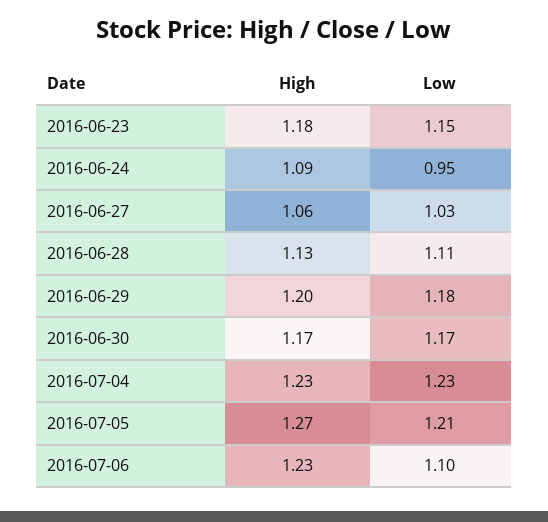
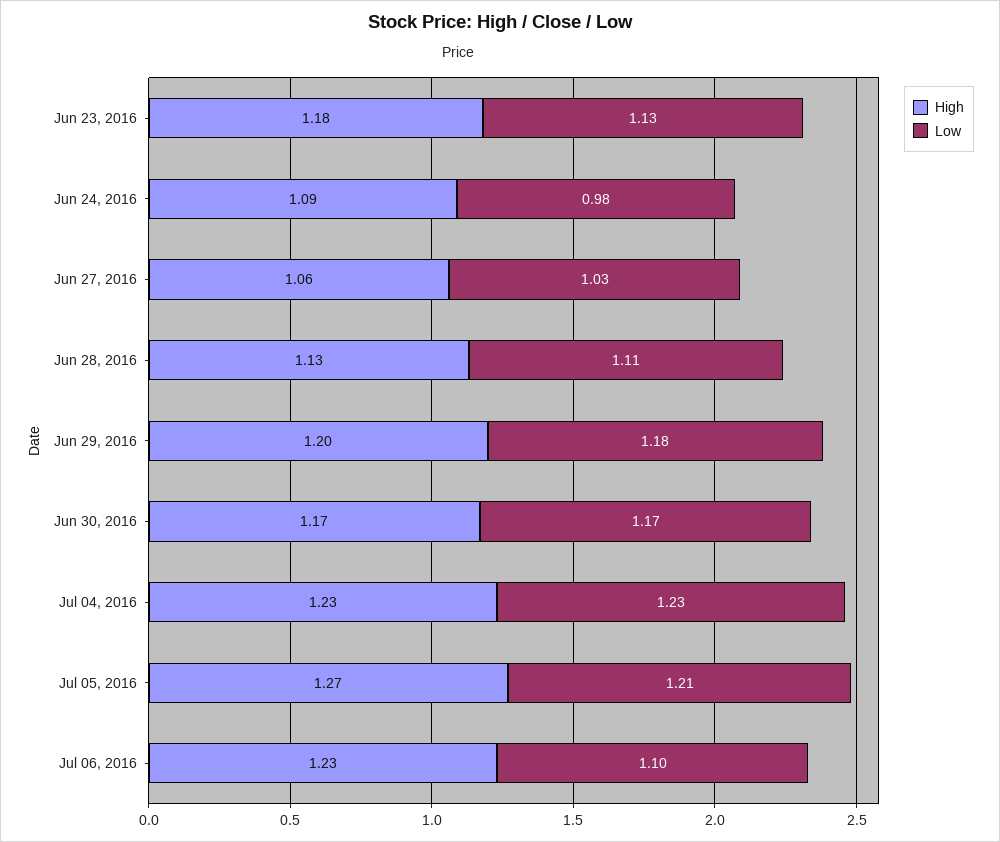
Low, 2016-06-23: 1.15 -> 1.13
Low, 2016-06-24: 0.95 -> 0.98

